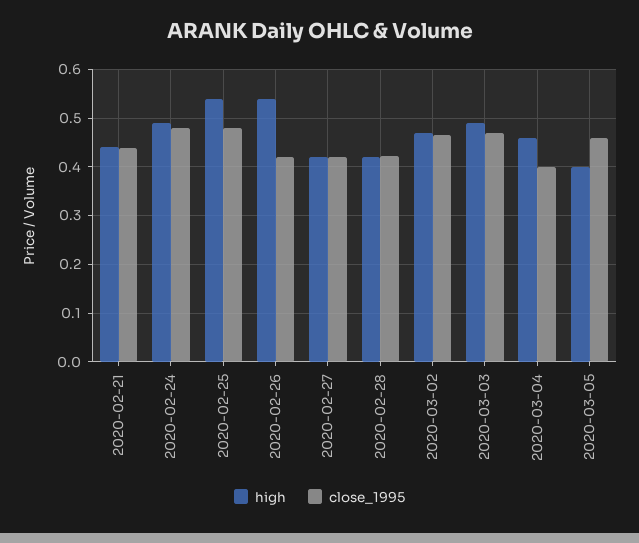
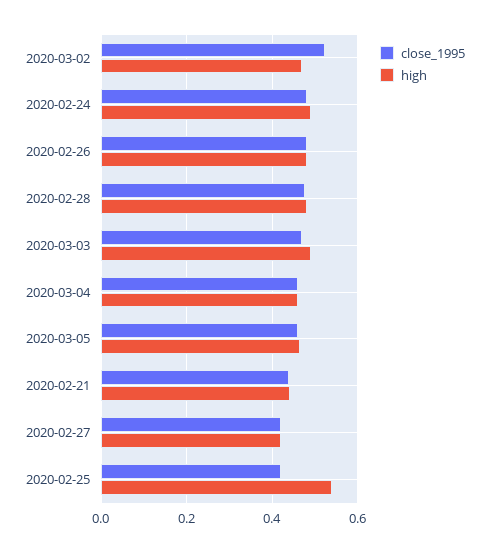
close_1995, 2020-02-25: 0.48 -> 0.42
high, 2020-02-26: 0.54 -> 0.48
close_1995, 2020-02-26: 0.42 -> 0.48
high, 2020-02-28: 0.42 -> 0.48
close_1995, 2020-02-28: 0.42 -> 0.48
close_1995, 2020-03-02: 0.46 -> 0.52
close_1995, 2020-03-04: 0.4 -> 0.46
high, 2020-03-05: 0.4 -> 0.46

